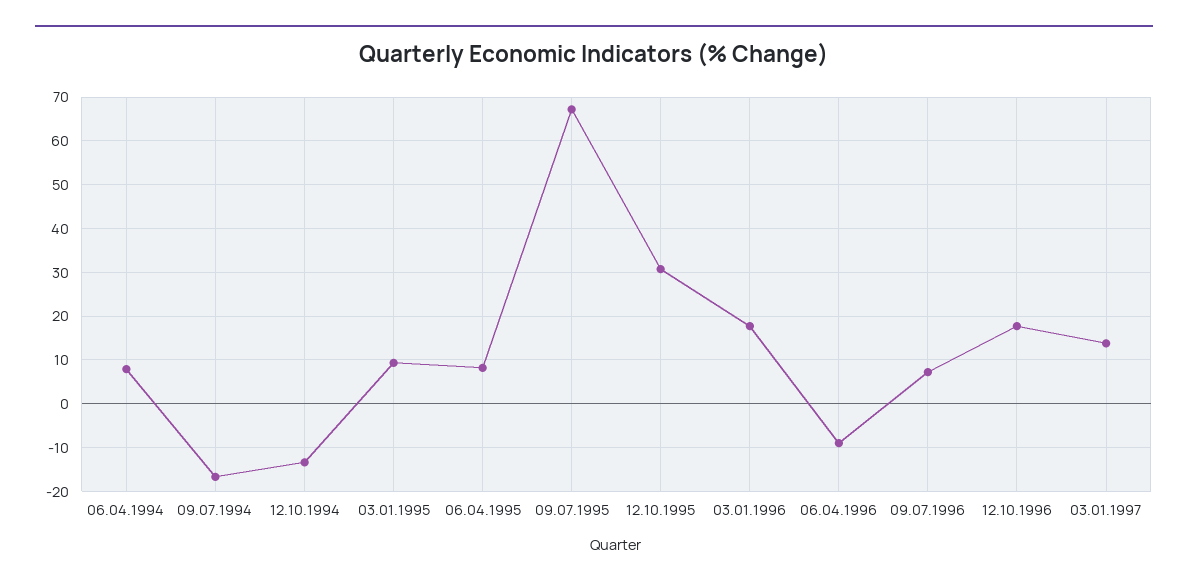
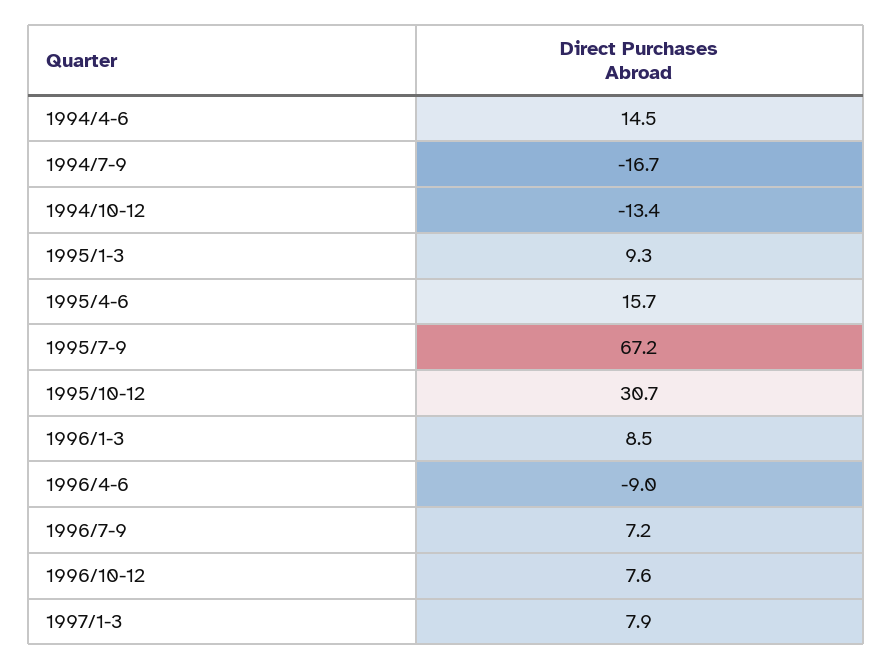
06.04.1994: 8 -> 14.5
06.04.1995: 8 -> 15.7
03.01.1996: 18 -> 8.5
12.10.1996: 18 -> 7.6
03.01.1997: 14 -> 7.9

